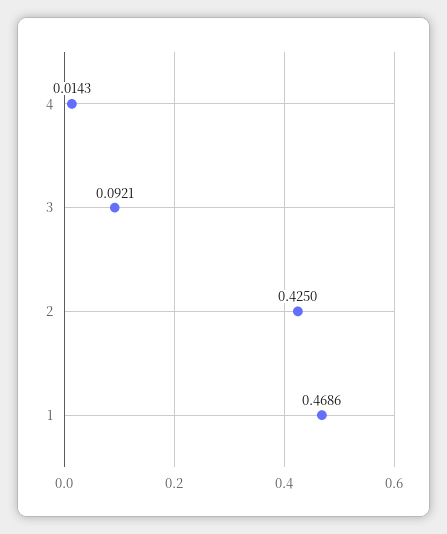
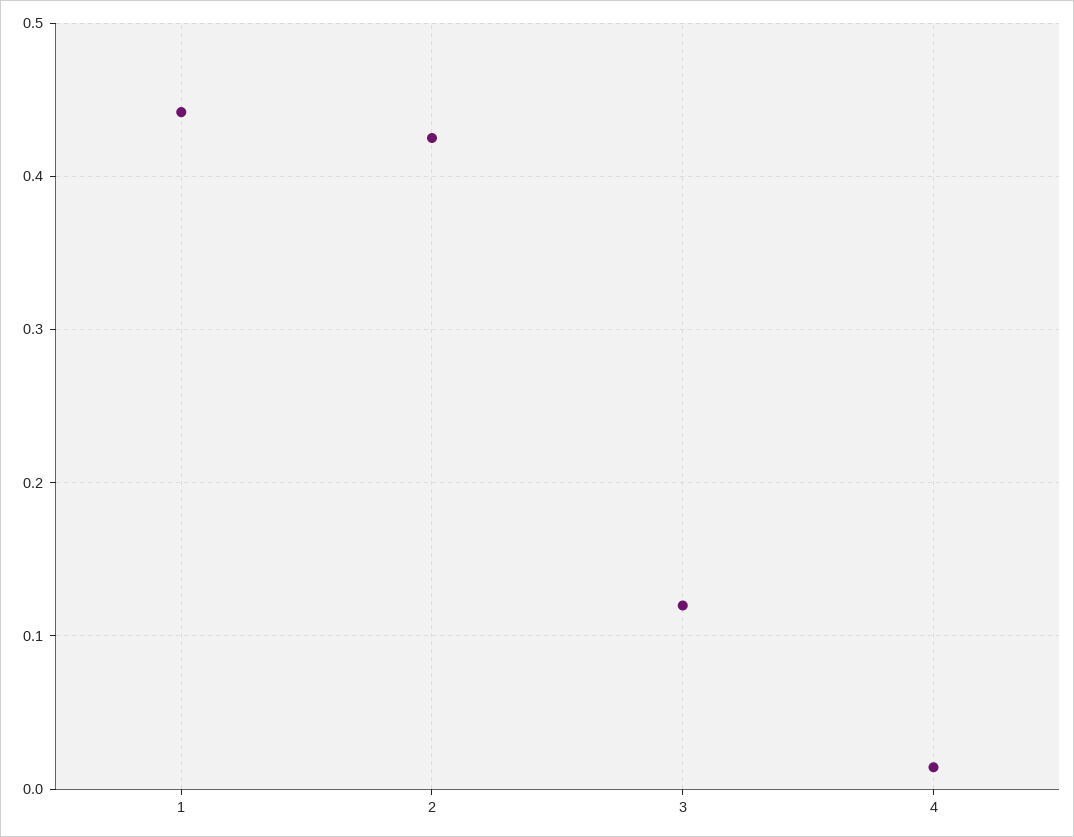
3: 0.0921 -> 0.12
1: 0.4686 -> 0.44

